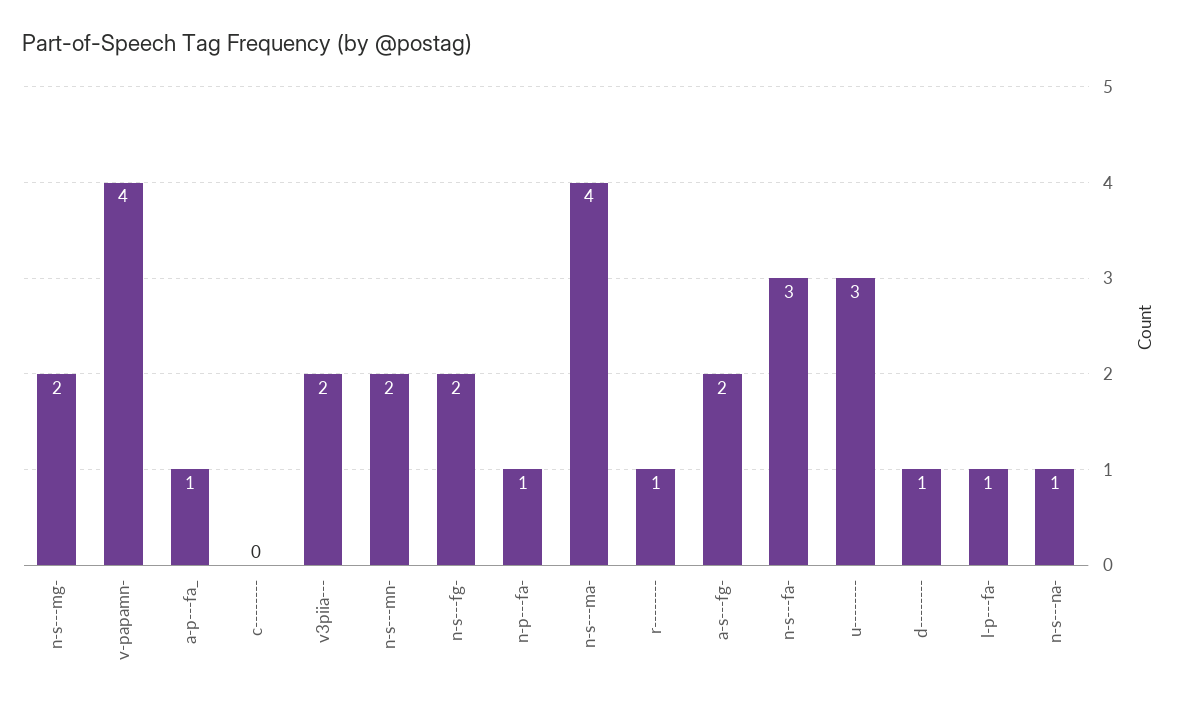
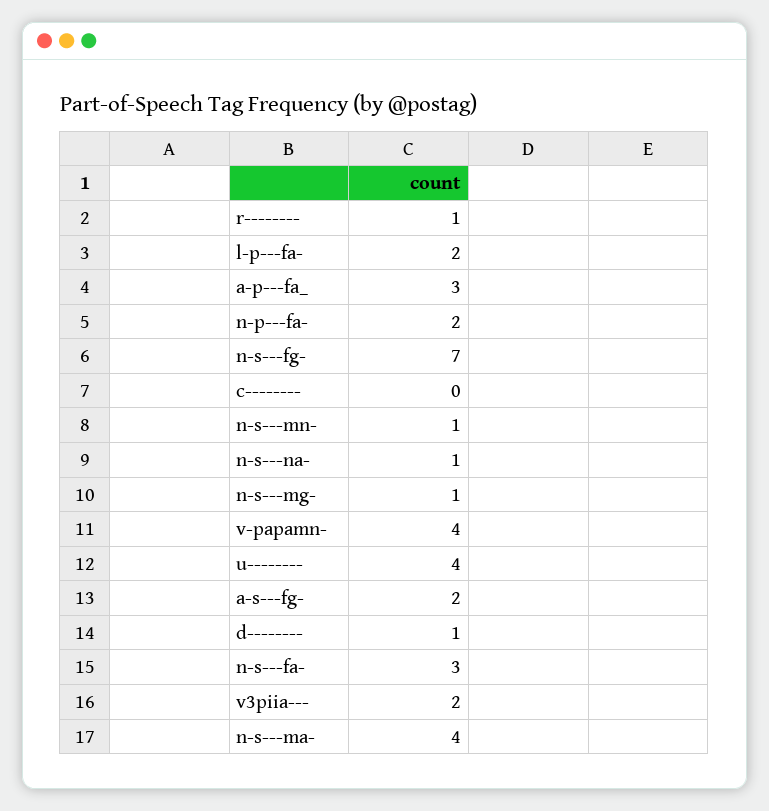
n-s---mg-: 2 -> 1
a-p---fa_: 1 -> 3
n-s---mn-: 2 -> 1
n-s---fg-: 2 -> 7
n-p---fa-: 1 -> 2
u--------: 3 -> 4
l-p---fa-: 1 -> 2

